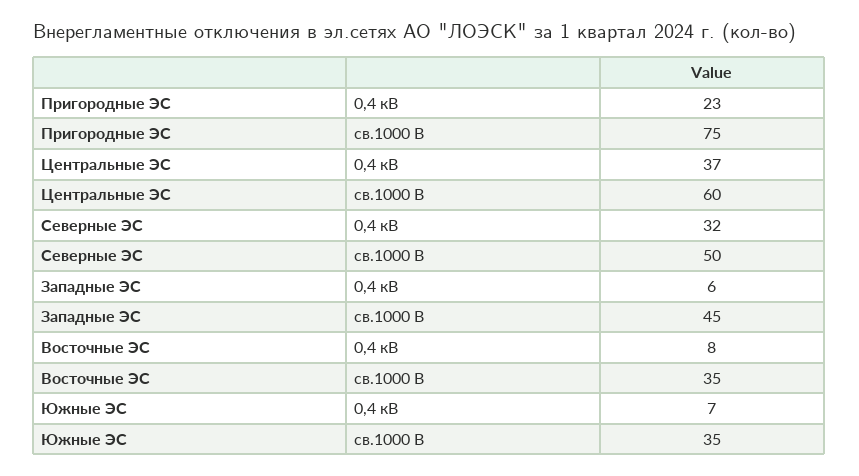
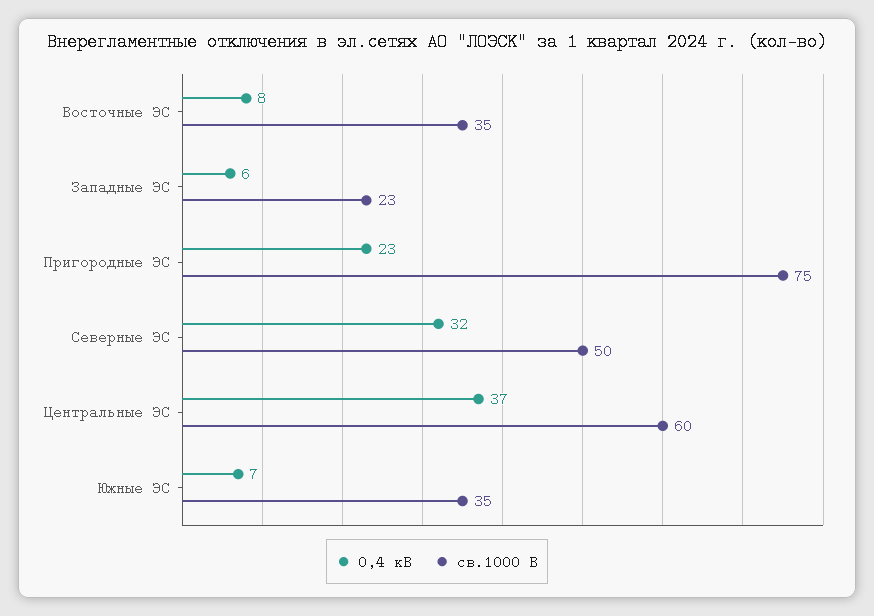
св.1000 В, Западные ЭС: 45 -> 23

